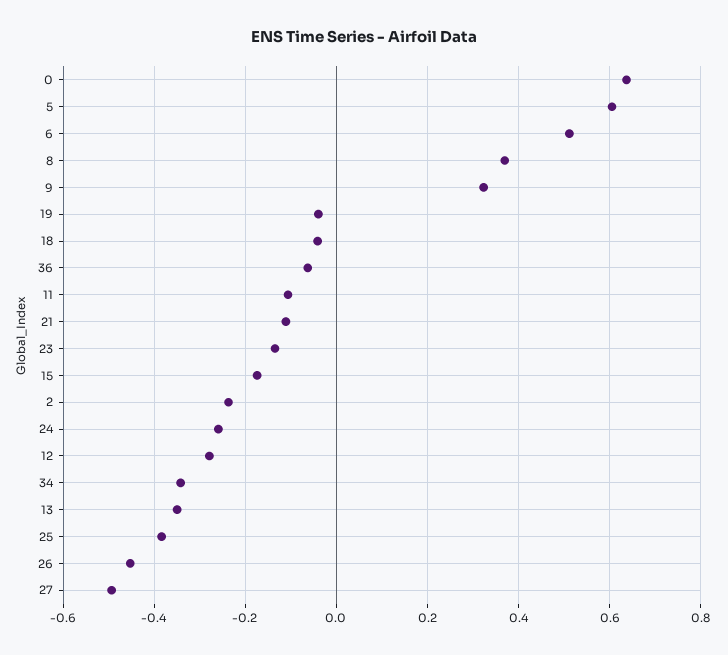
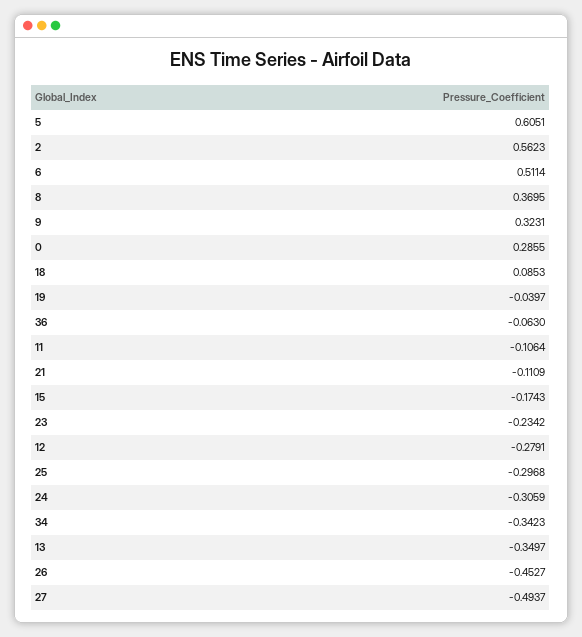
0: 0.64 -> 0.2855
18: -0.04 -> 0.0853
23: -0.14 -> -0.2342
2: -0.24 -> 0.5623
24: -0.26 -> -0.3059
25: -0.38 -> -0.2968

